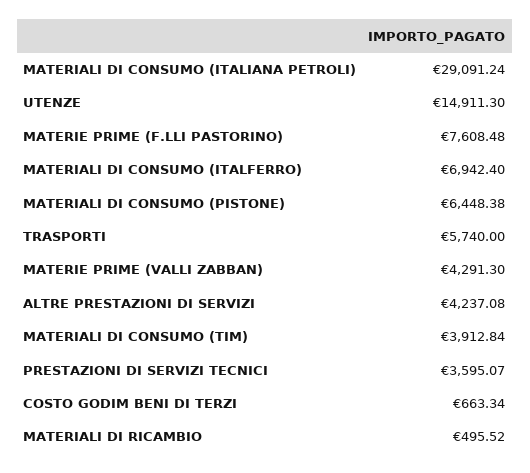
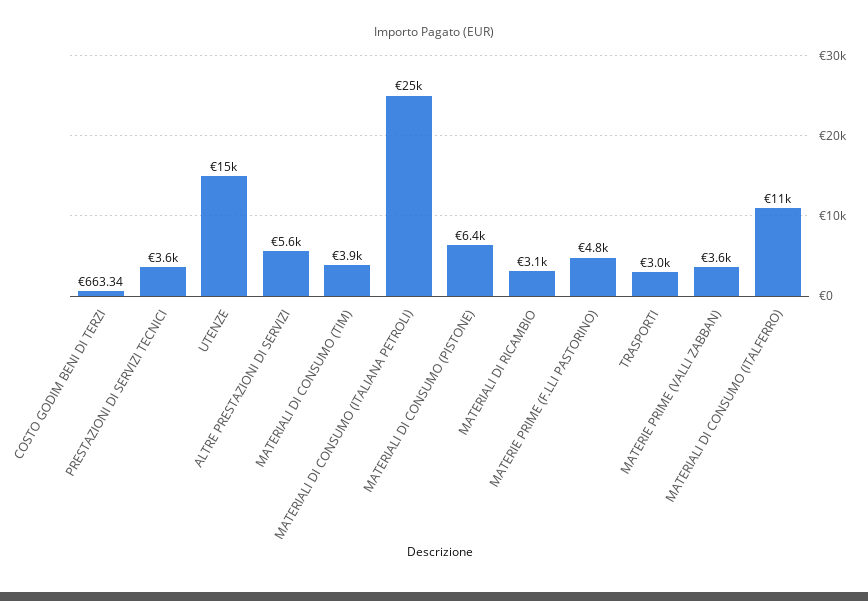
MATERIALI DI CONSUMO (ITALIANA PETROLI): 29091.24 -> 25000
MATERIE PRIME (F.LLI PASTORINO): 7608.48 -> 4800
MATERIALI DI CONSUMO (ITALFERRO): 6942.4 -> 11000
TRASPORTI: 5740 -> 3000
MATERIE PRIME (VALLI ZABBAN): 4291.3 -> 3600
ALTRE PRESTAZIONI DI SERVIZI: 4237.08 -> 5600
MATERIALI DI RICAMBIO: 495.52 -> 3100

